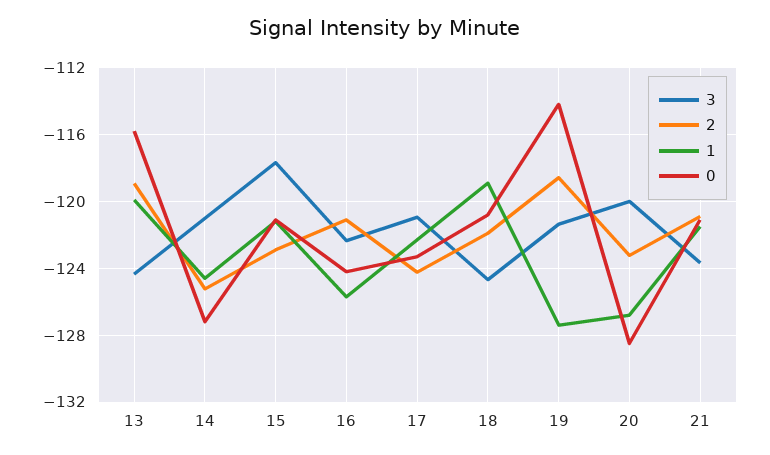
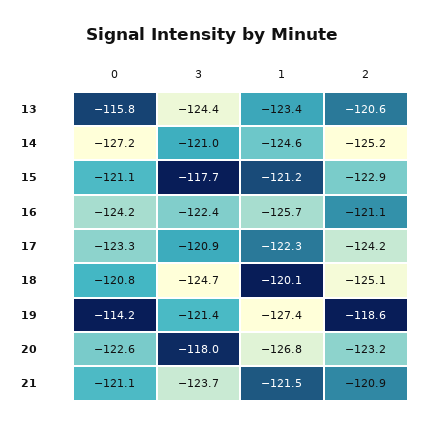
2, 13: -119 -> -120.6
1, 13: -120 -> -123.4
2, 18: -122 -> -125.1
1, 18: -119 -> -120.1
3, 20: -120 -> -118
0, 20: -128.5 -> -122.6

